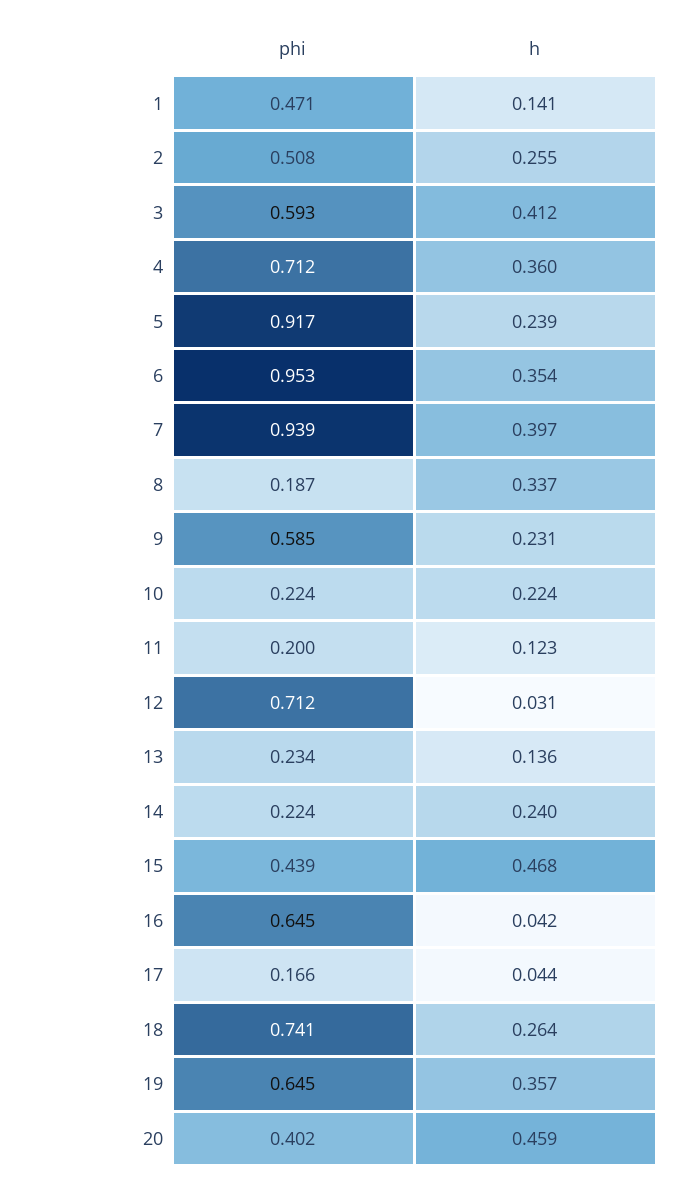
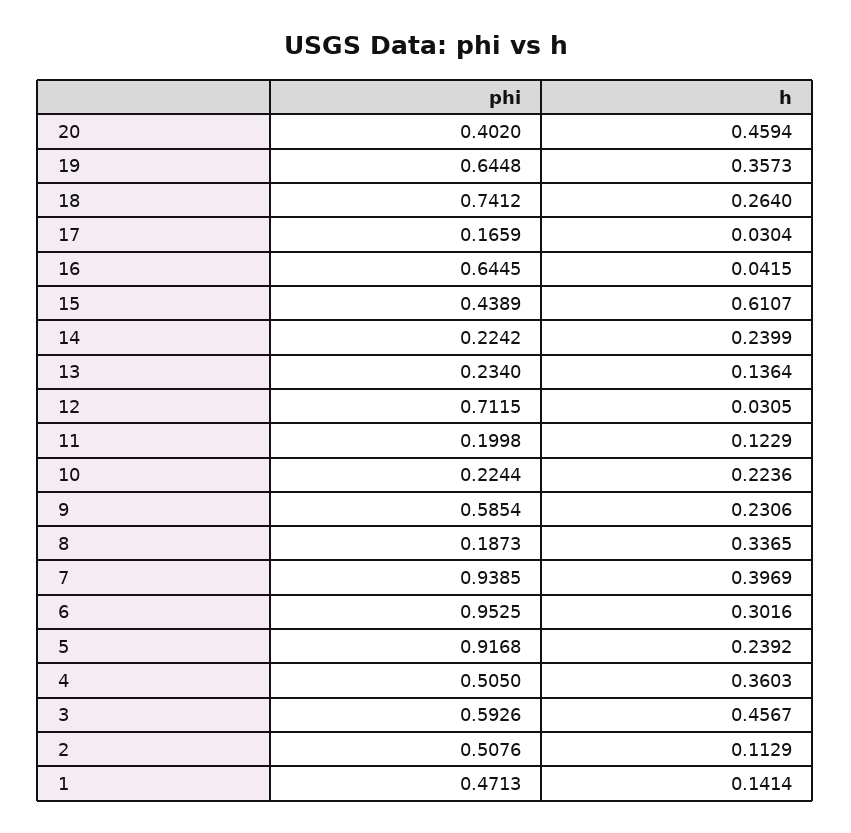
h, 2: 0.255 -> 0.1129
h, 3: 0.412 -> 0.4567
phi, 4: 0.712 -> 0.505
h, 6: 0.354 -> 0.3016
h, 15: 0.468 -> 0.6107
h, 17: 0.044 -> 0.0304

